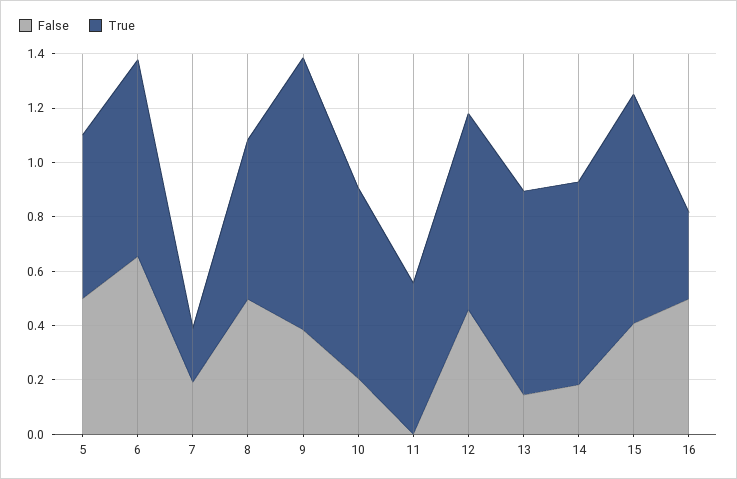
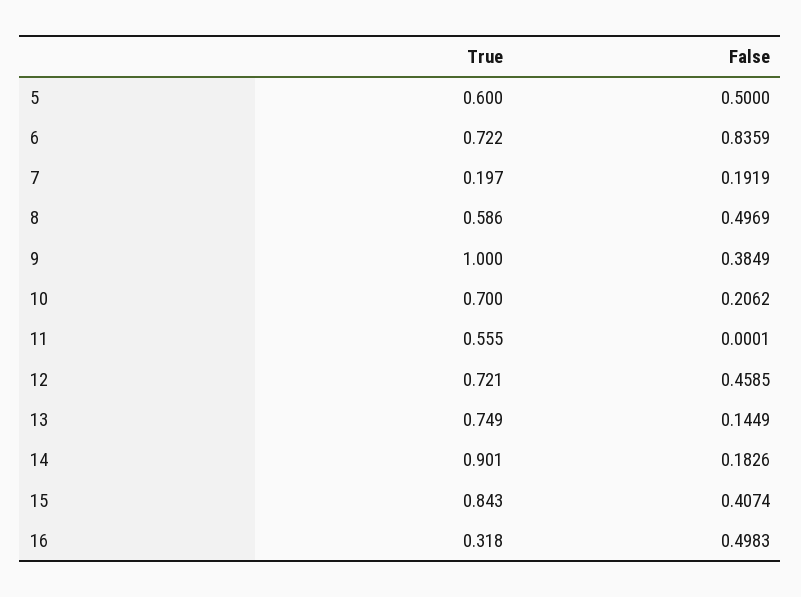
False, 6: 0.65 -> 0.8359
True, 14: 0.75 -> 0.901

